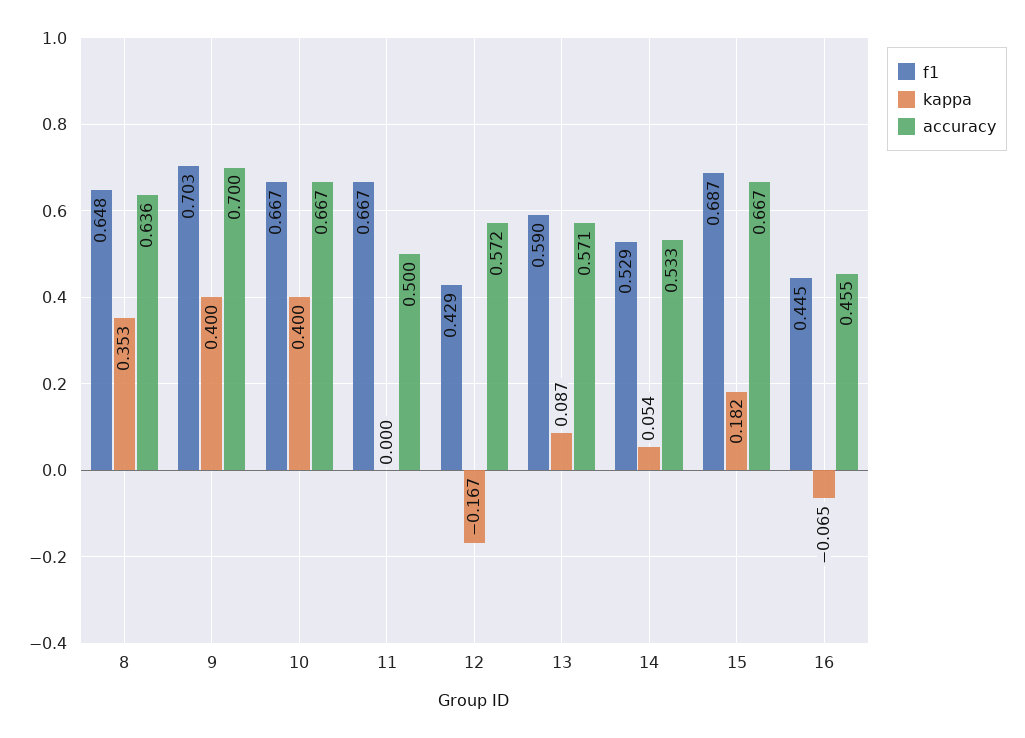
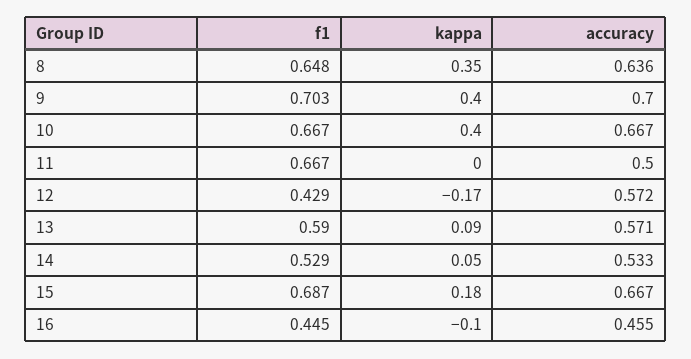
kappa, 16: -0.065 -> -0.1

